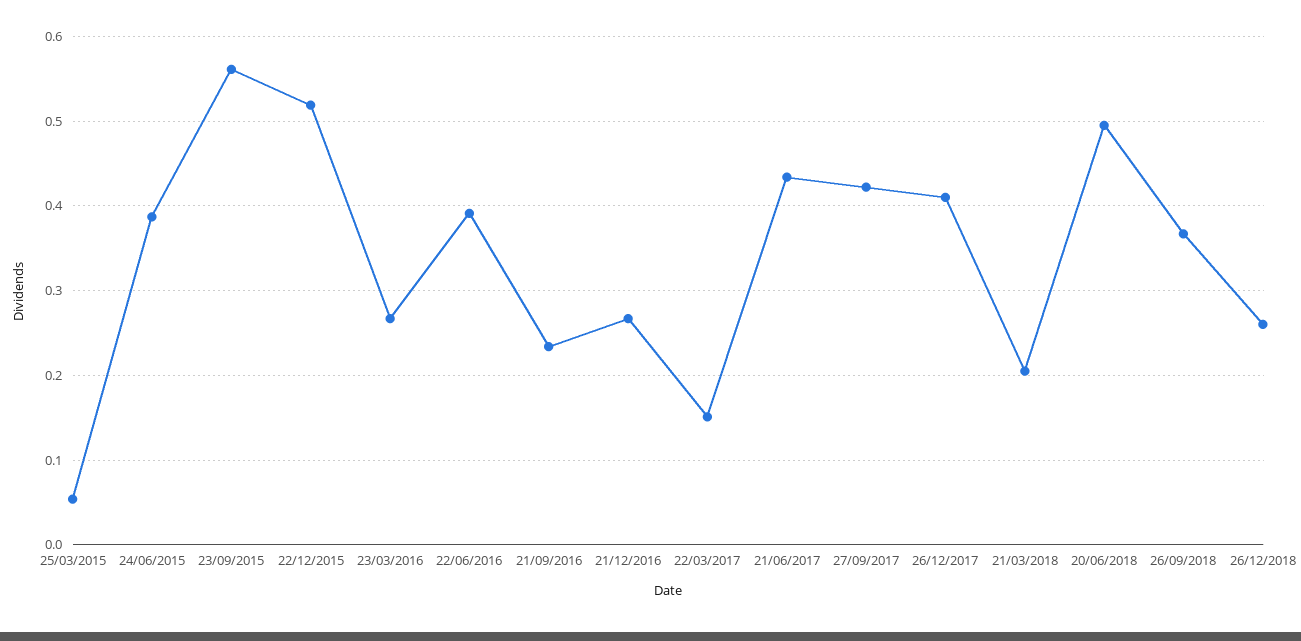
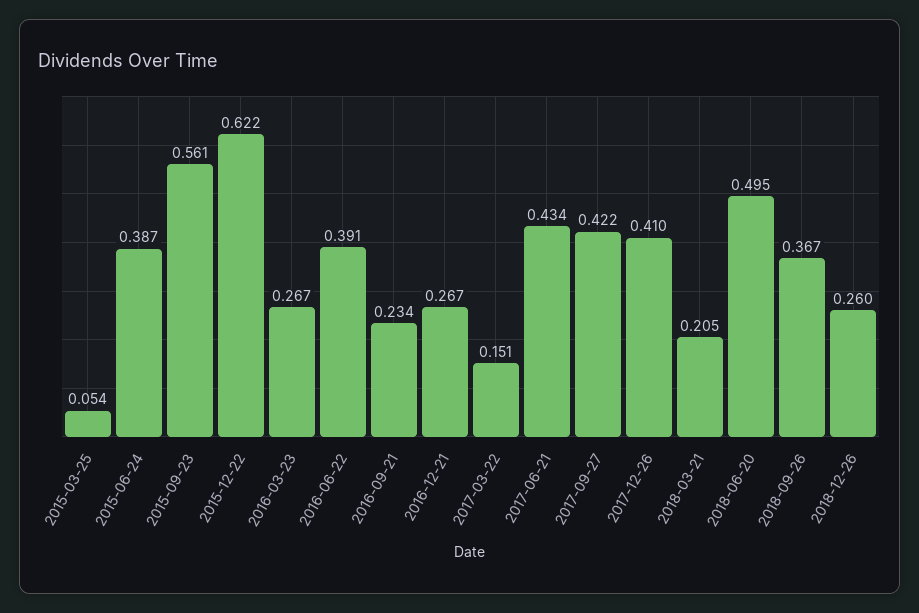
22/12/2015: 0.52 -> 0.622

